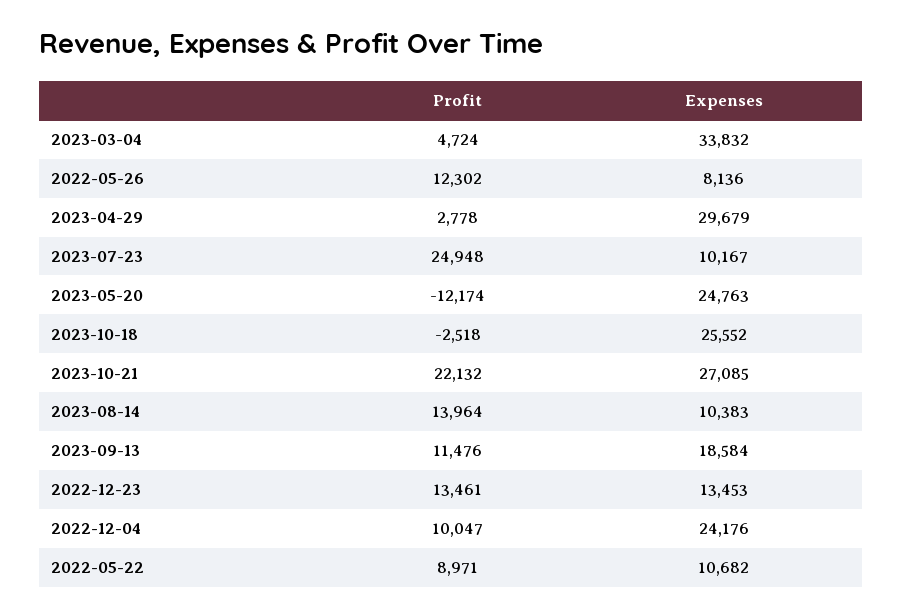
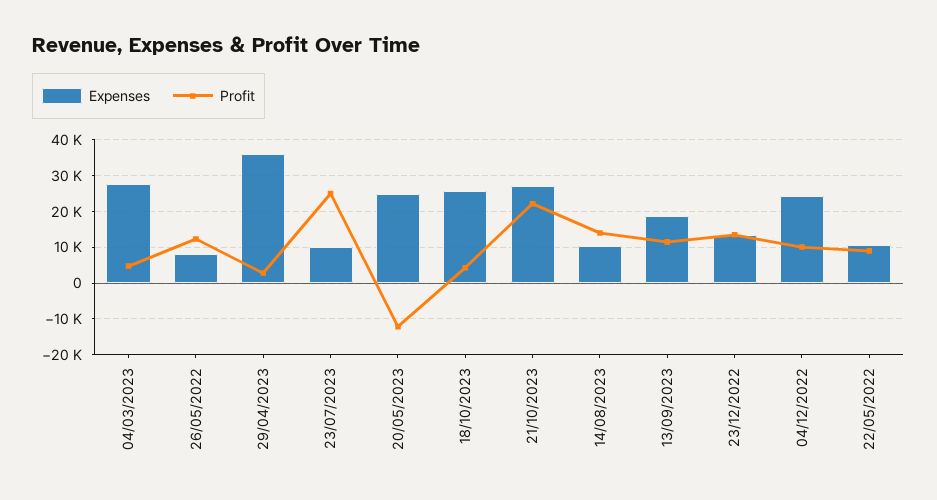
Expenses, 2023-03-04: 33832 -> 28000
Expenses, 2023-04-29: 29679 -> 36000
Profit, 2023-10-18: -2518 -> 4000

